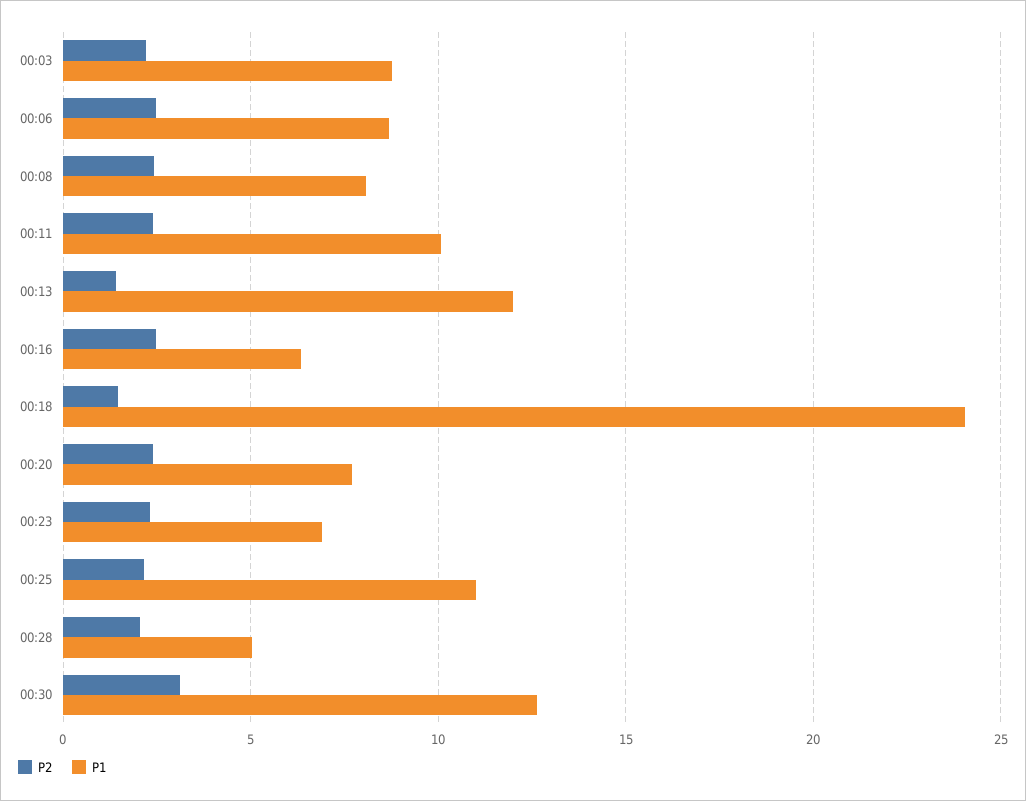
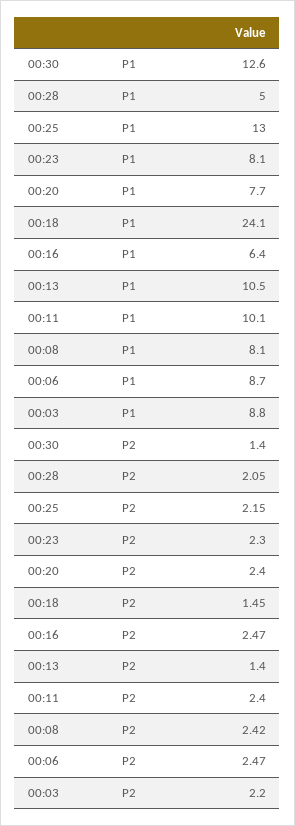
P1, 00:13: 12 -> 10.5
P1, 00:23: 7 -> 8.1
P1, 00:25: 11 -> 13
P2, 00:30: 3 -> 1.4

